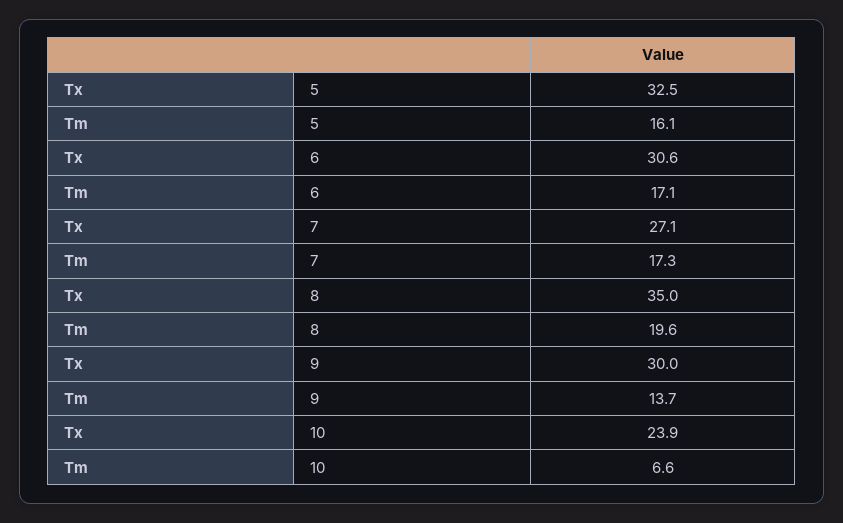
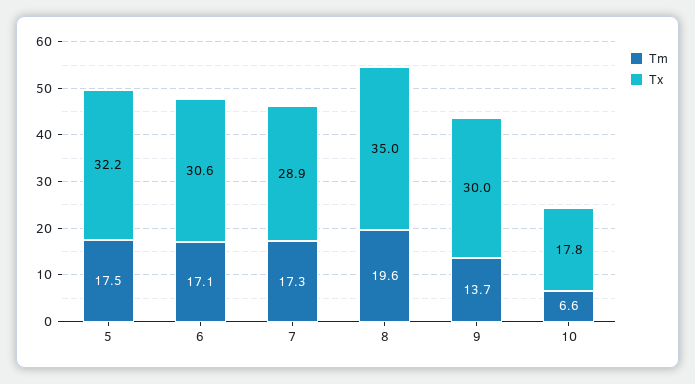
Tx, 5: 32.5 -> 32.2
Tm, 5: 16.1 -> 17.5
Tx, 7: 27.1 -> 28.9
Tx, 10: 23.9 -> 17.8

